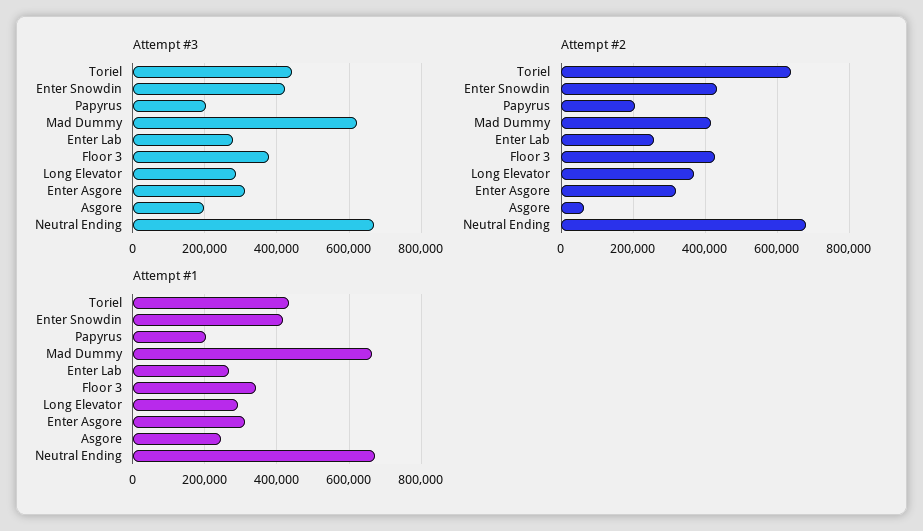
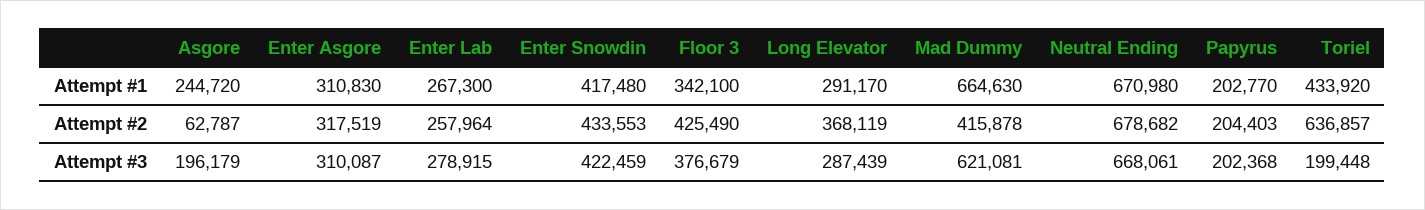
Attempt #3, Toriel: 440000 -> 199448

